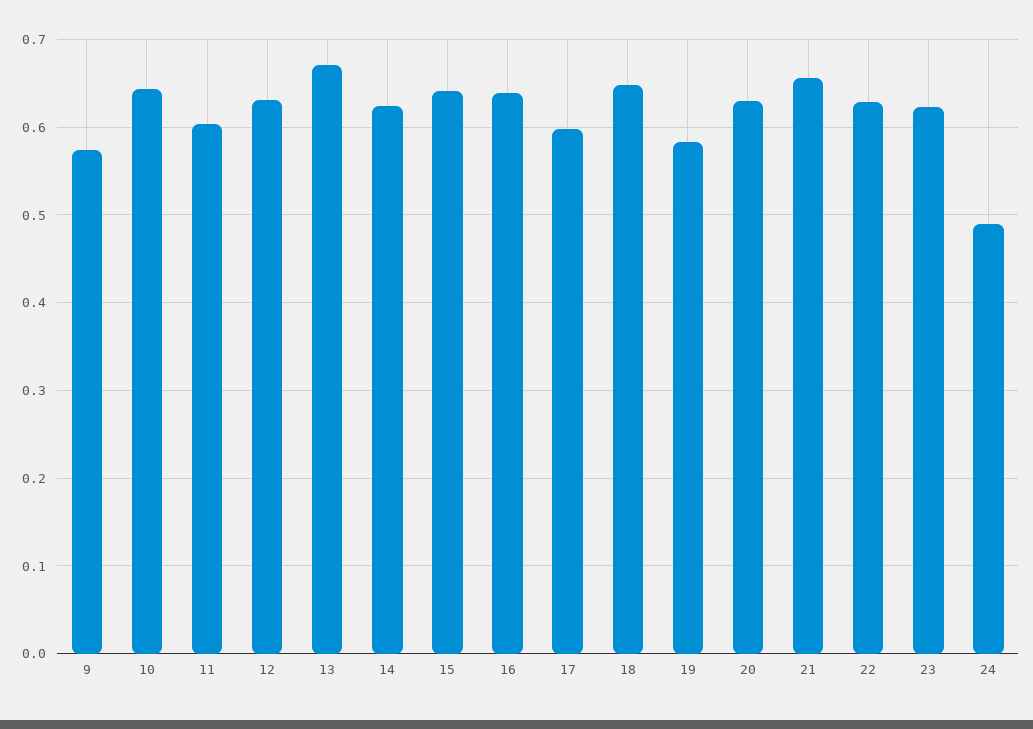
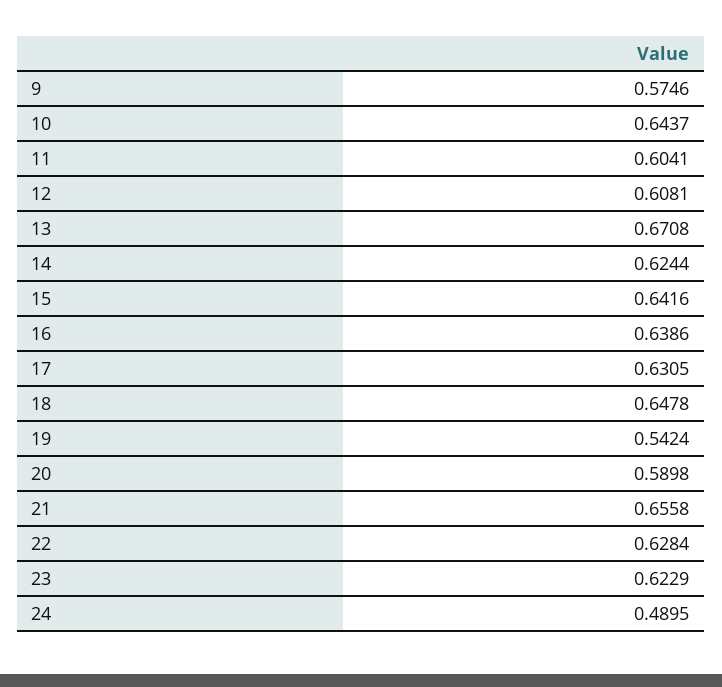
12: 0.63 -> 0.6081
17: 0.6 -> 0.6305
19: 0.58 -> 0.5424
20: 0.63 -> 0.5898

